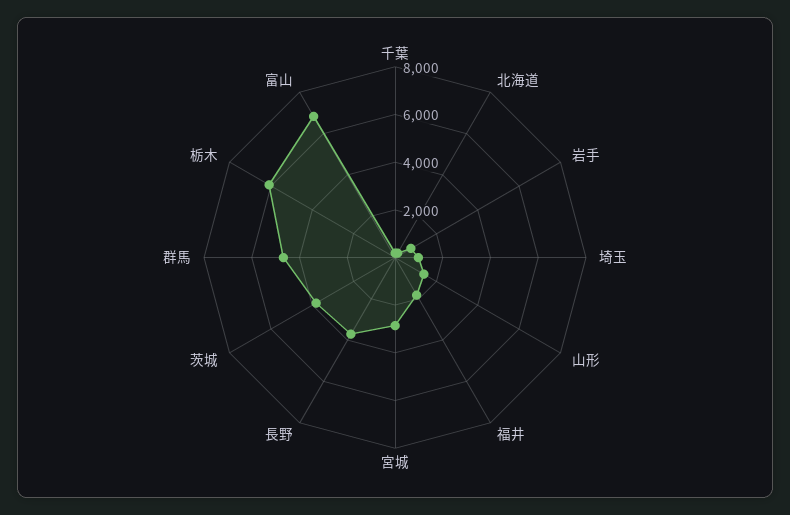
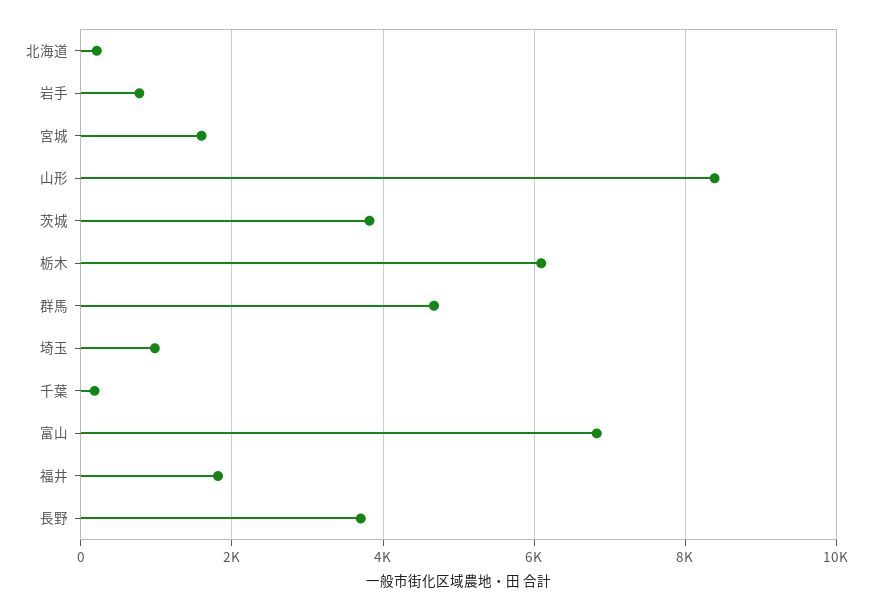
山形: 1500 -> 8400
宮城: 3000 -> 1600

